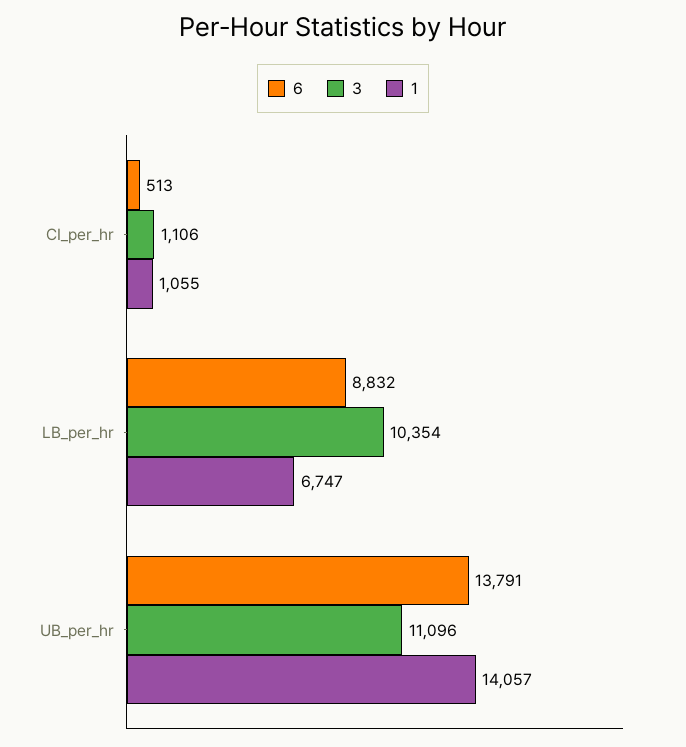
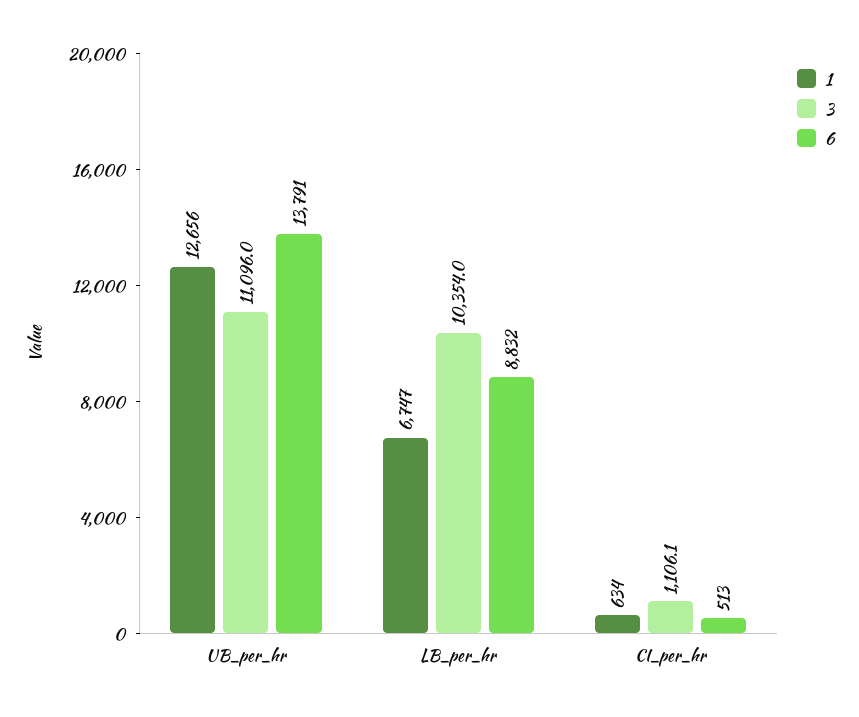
1, CI_per_hr: 1055 -> 634
1, UB_per_hr: 14057 -> 12656

